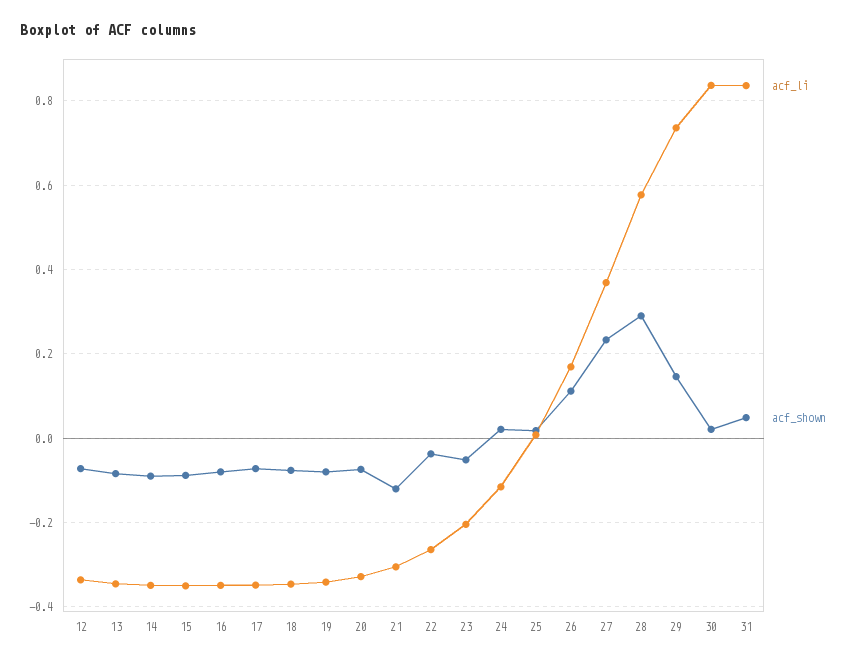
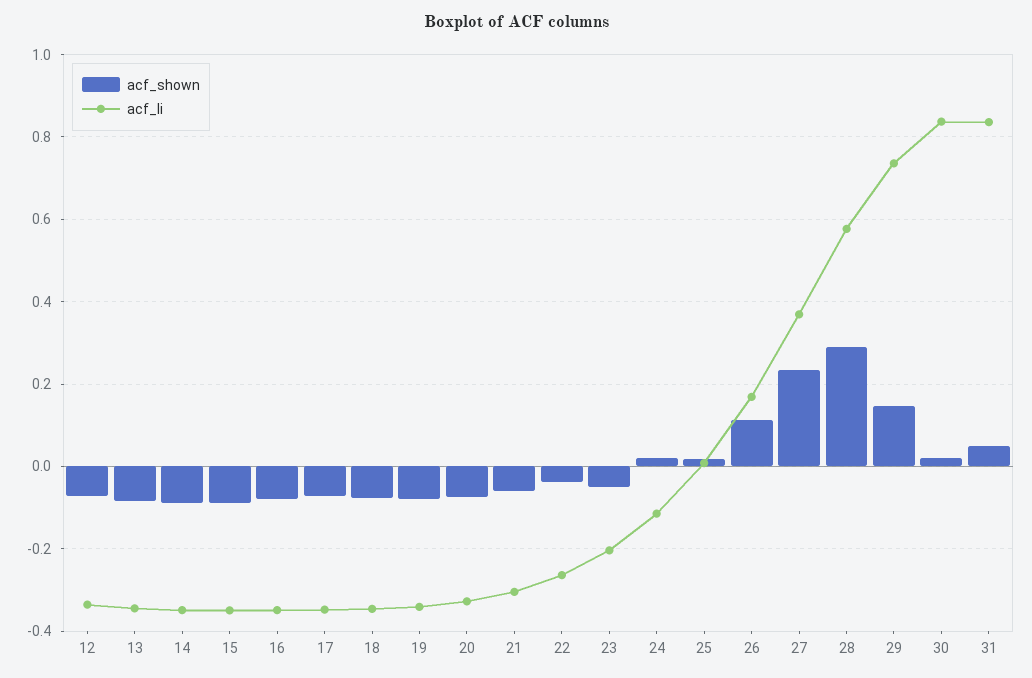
acf_shown, 21: -0.12 -> -0.06

